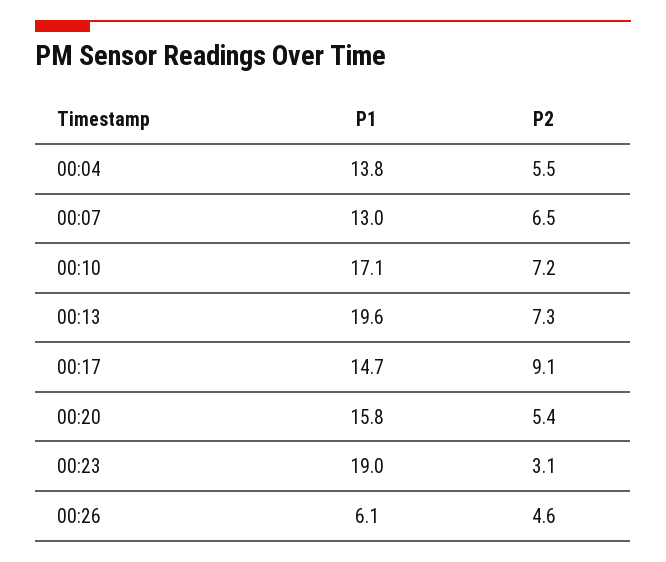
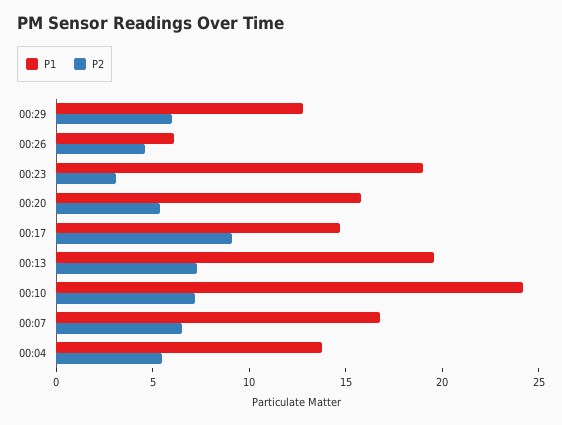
P1, 00:07: 13 -> 17
P1, 00:10: 17.1 -> 24
P1, 00:29: none -> 13
P2, 00:29: none -> 6

